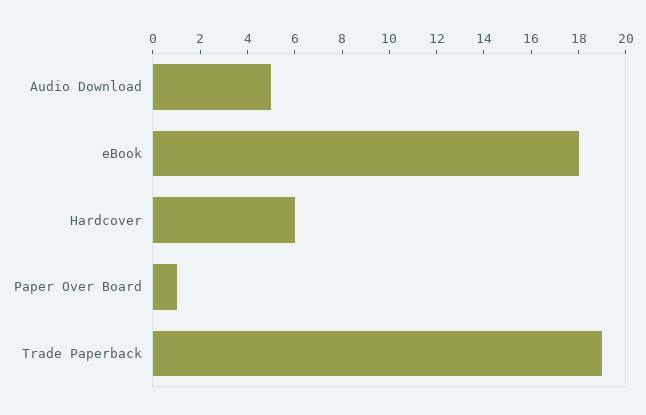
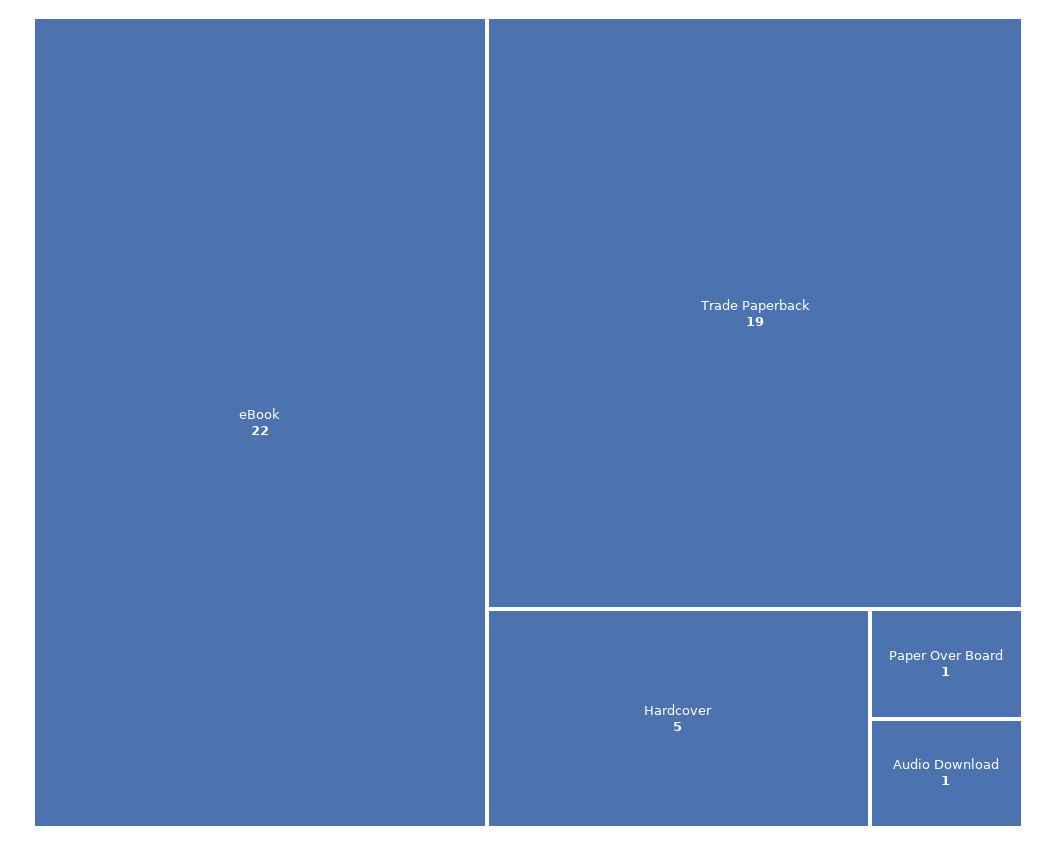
Audio Download: 5 -> 1
eBook: 18 -> 22
Hardcover: 6 -> 5

